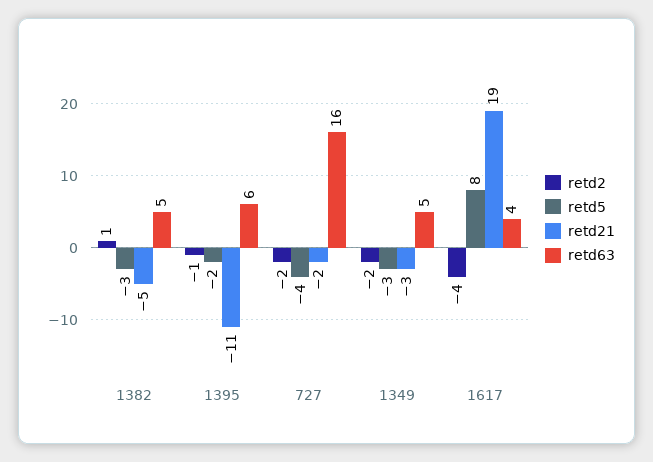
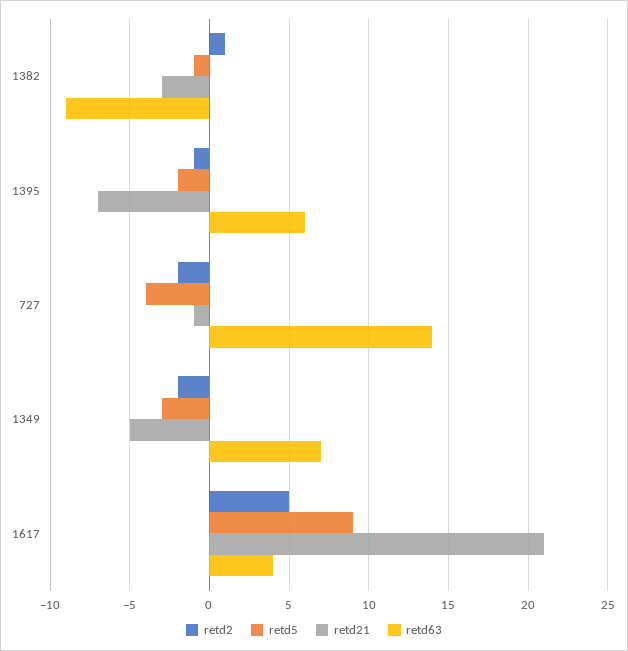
retd5, 1382: -3 -> -1
retd21, 1382: -5 -> -3
retd63, 1382: 5 -> -9
retd21, 1395: -11 -> -7
retd21, 727: -2 -> -1
retd63, 727: 16 -> 14
retd21, 1349: -3 -> -5
retd63, 1349: 5 -> 7
retd2, 1617: -4 -> 5
retd5, 1617: 8 -> 9
retd21, 1617: 19 -> 21

